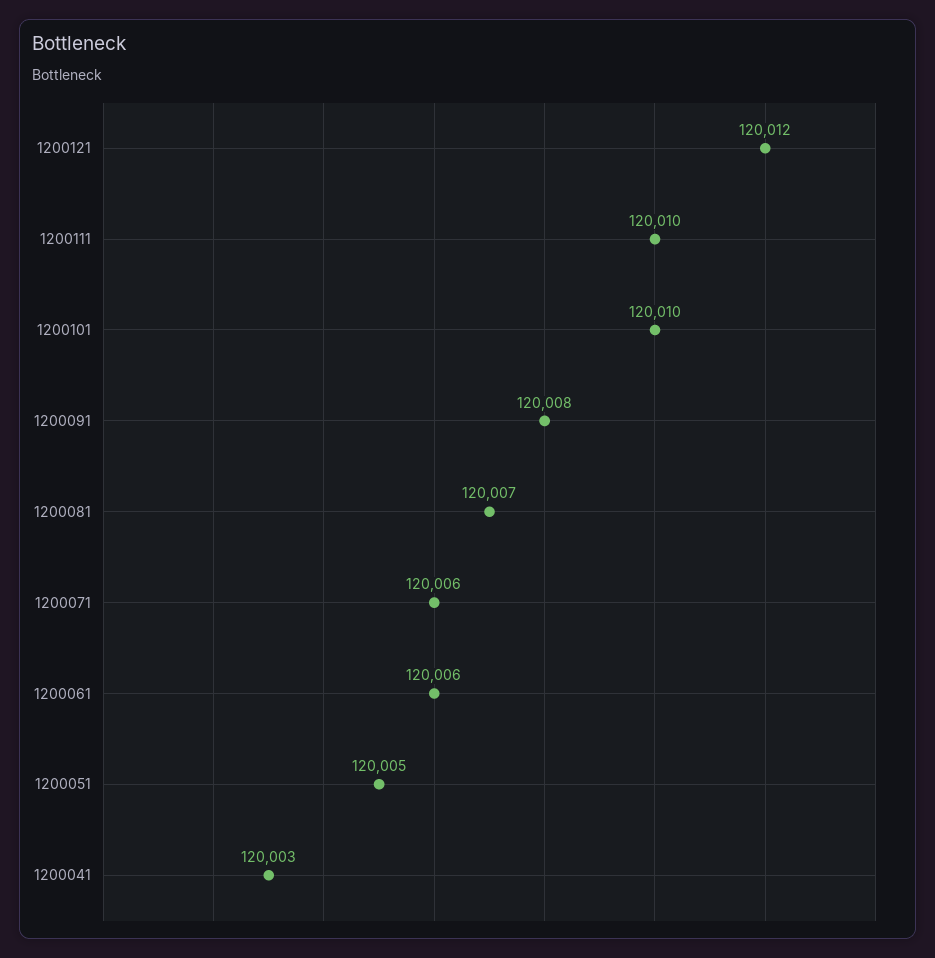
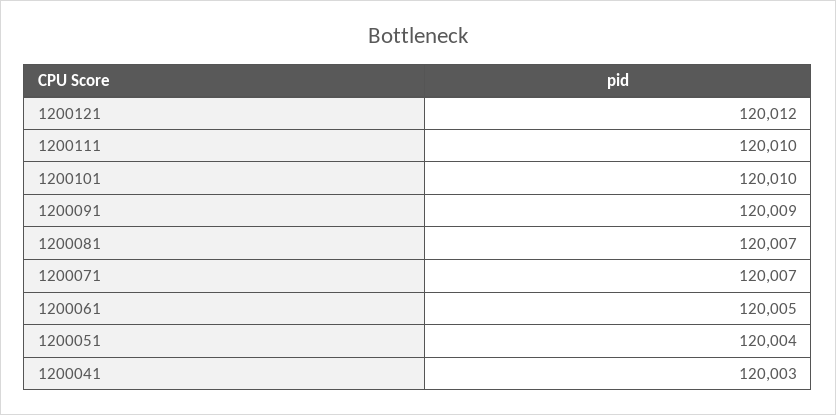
1200091: 120008 -> 120009
1200071: 120006 -> 120007
1200061: 120006 -> 120005
1200051: 120005 -> 120004

